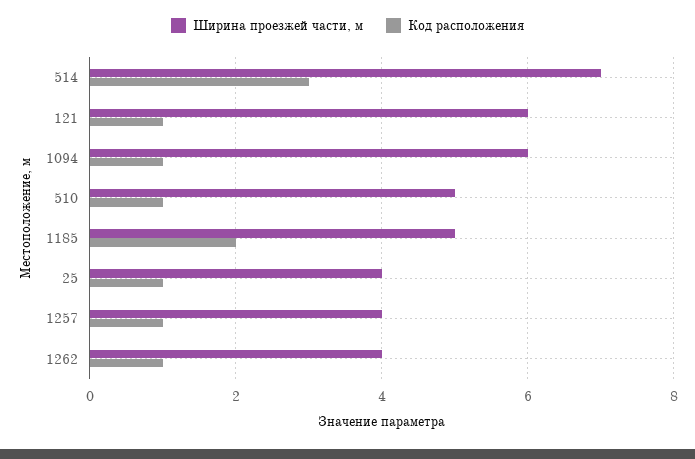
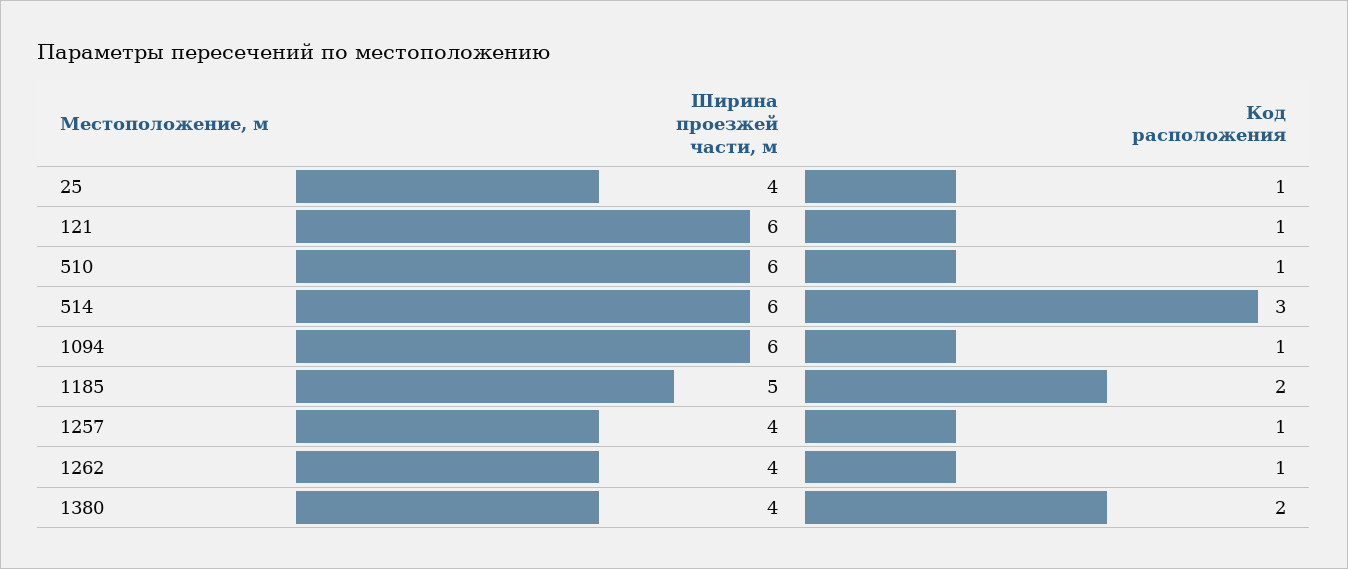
Ширина проезжей части, м, 514: 7 -> 6
Ширина проезжей части, м, 510: 5 -> 6
Ширина проезжей части, м, 1380: none -> 4
Код расположения, 1380: none -> 2

